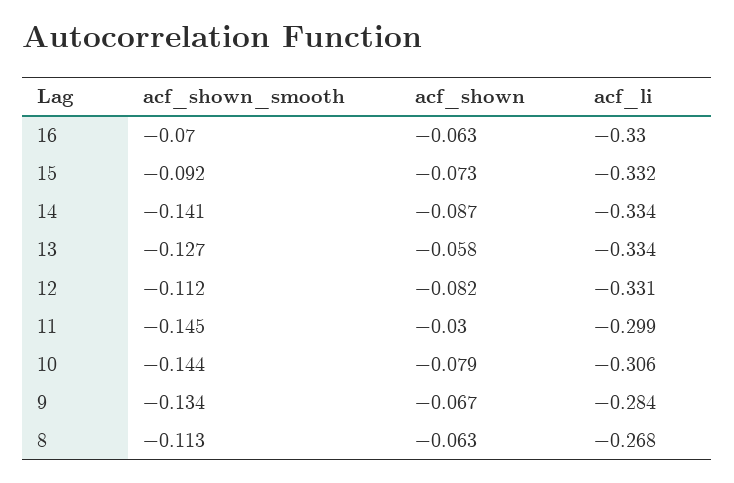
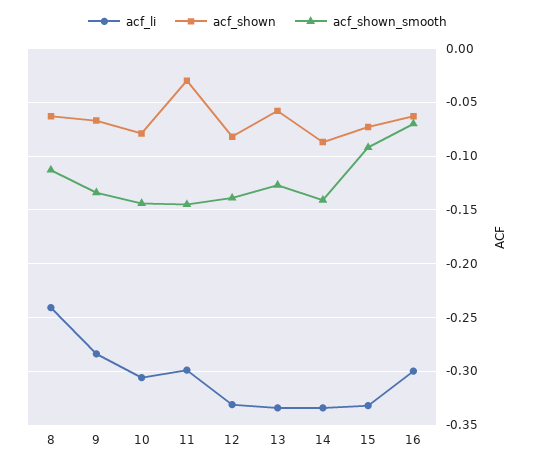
acf_li, 16: -0.33 -> -0.3
acf_shown_smooth, 12: -0.112 -> -0.14
acf_li, 8: -0.268 -> -0.24

